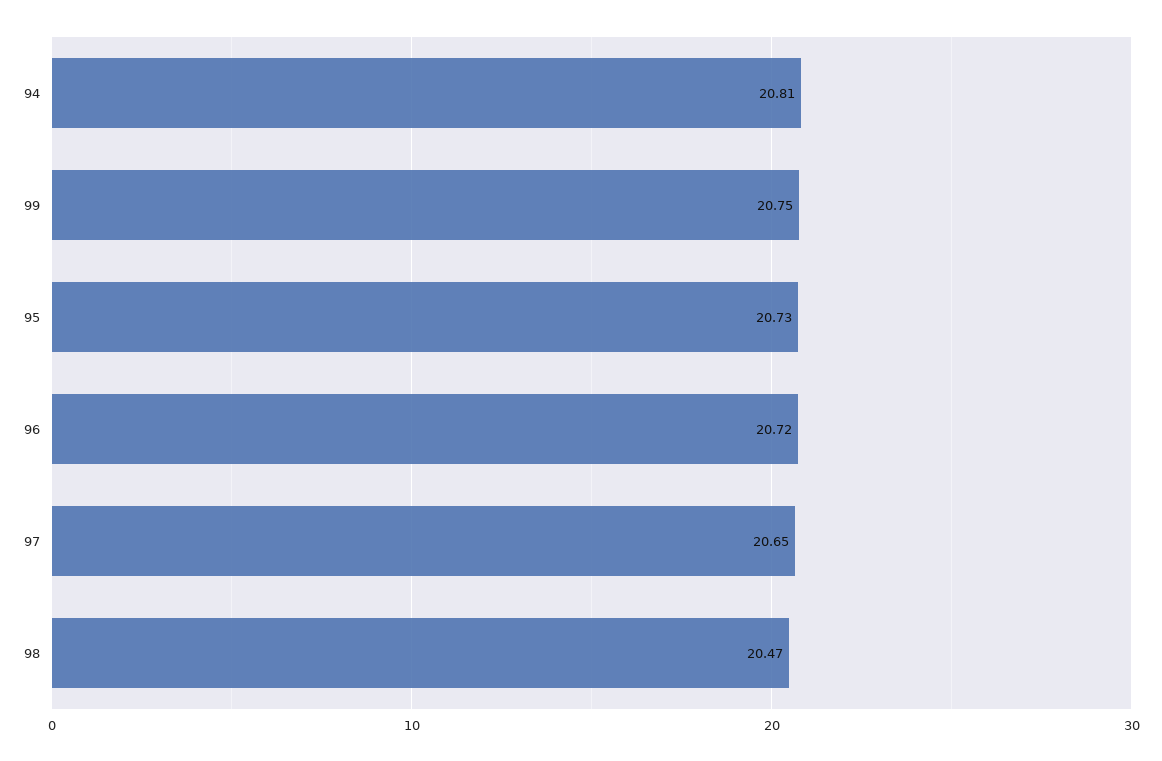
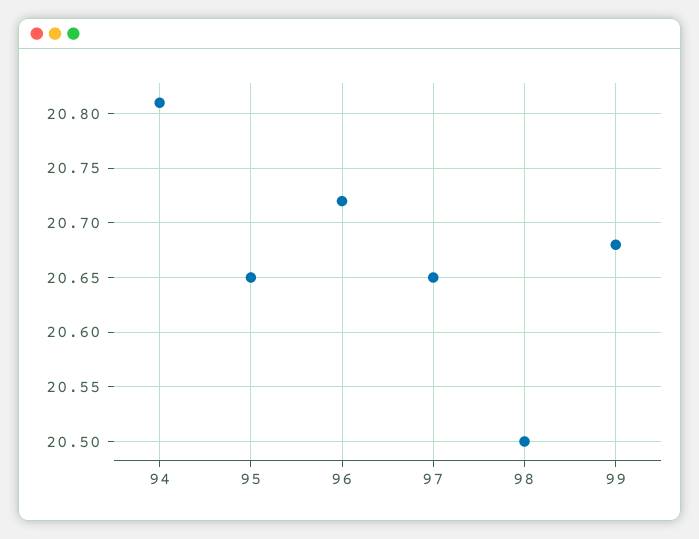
99: 20.75 -> 20.68
95: 20.73 -> 20.65
98: 20.47 -> 20.5

